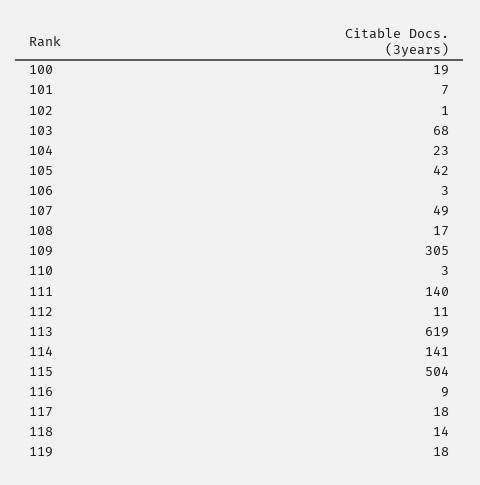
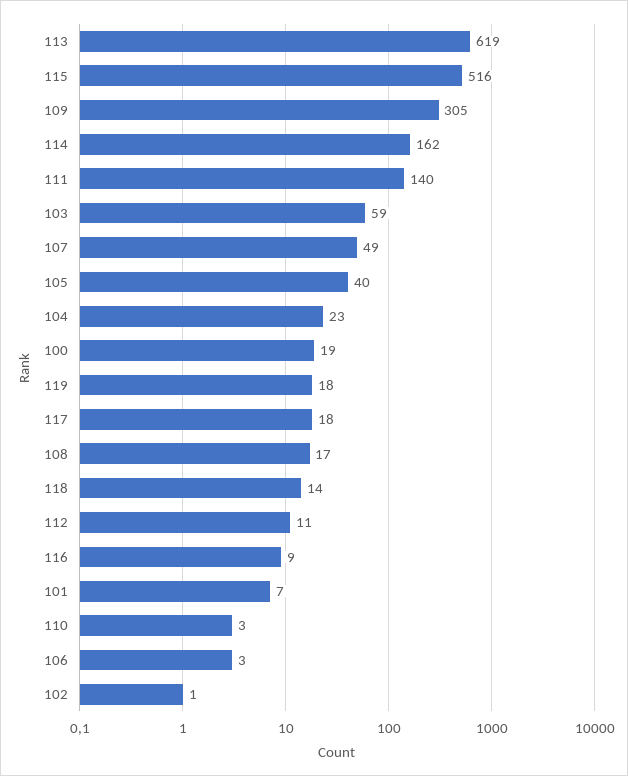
103: 68 -> 59
105: 42 -> 40
114: 141 -> 162
115: 504 -> 516

